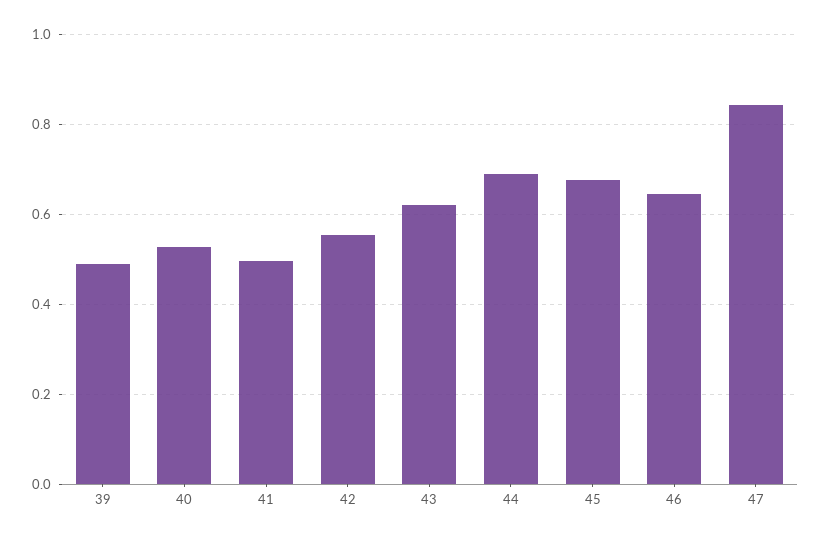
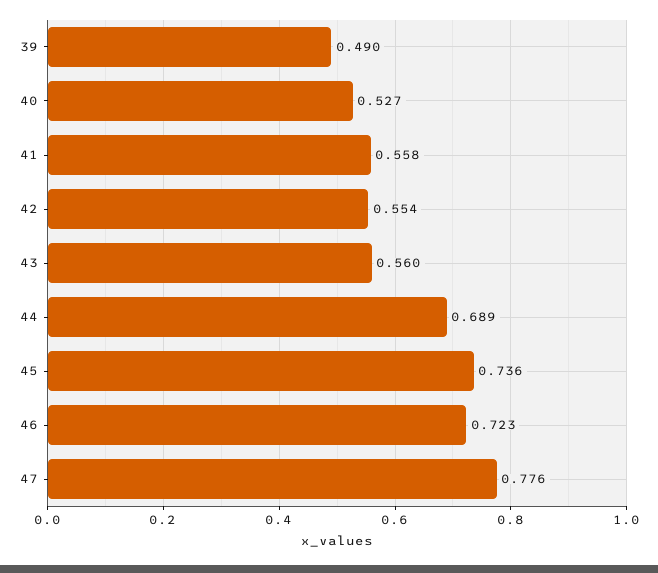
41: 0.5 -> 0.558
43: 0.62 -> 0.56
45: 0.68 -> 0.736
46: 0.64 -> 0.723
47: 0.84 -> 0.776

